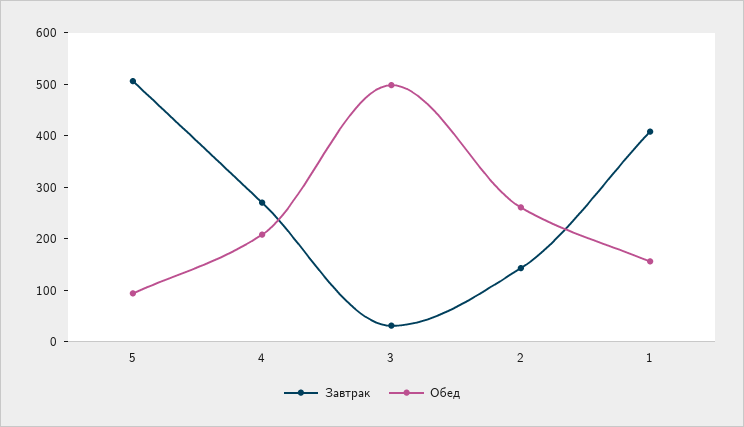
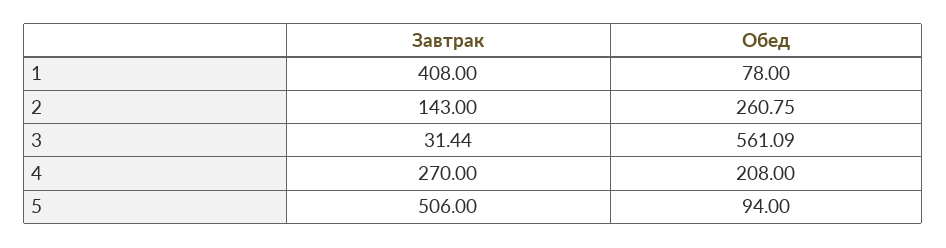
Обед, 3: 500 -> 561.09
Обед, 1: 160 -> 78

